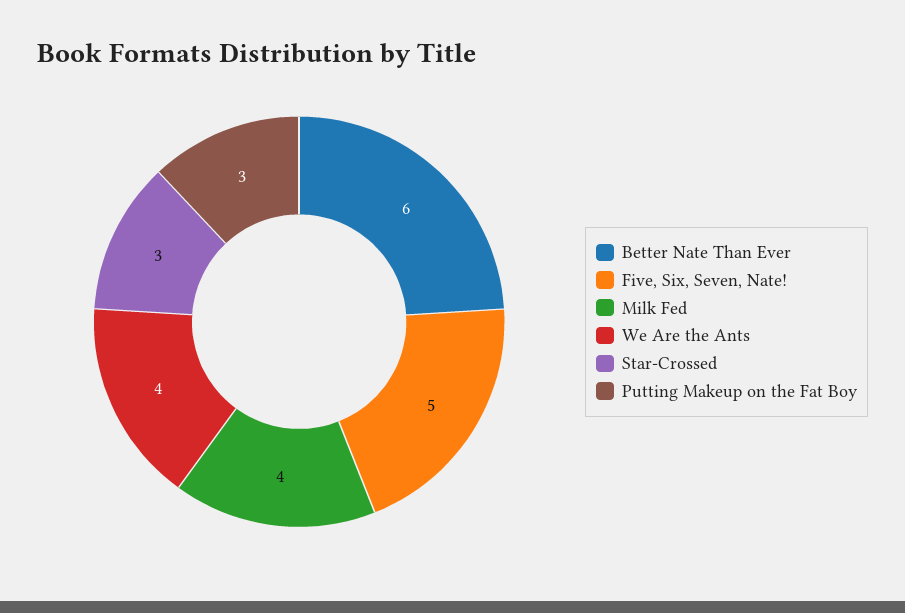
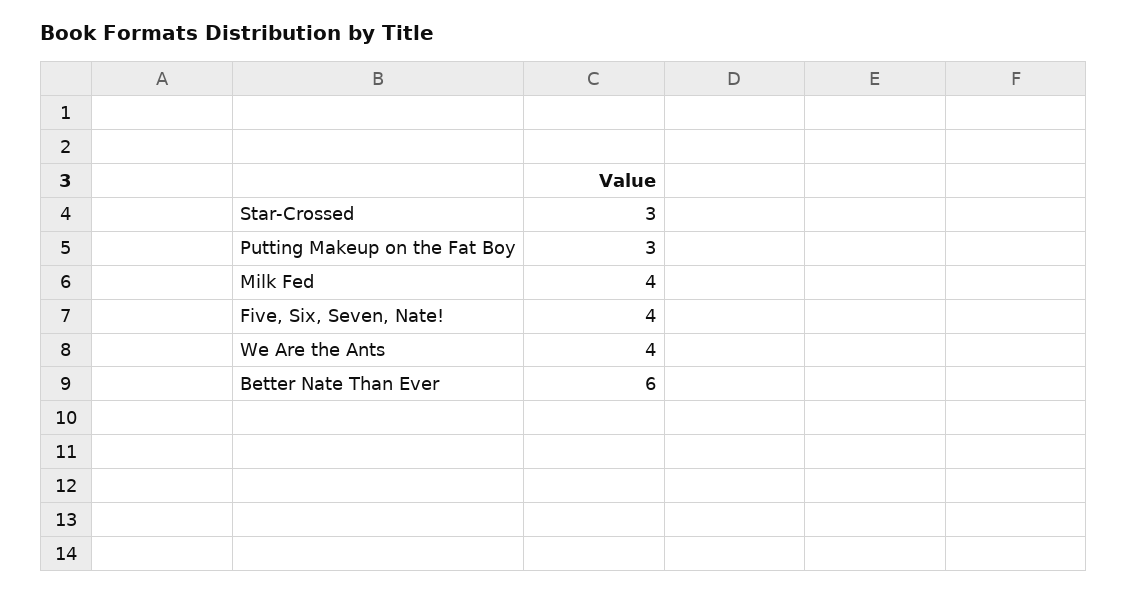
Five, Six, Seven, Nate!: 5 -> 4

